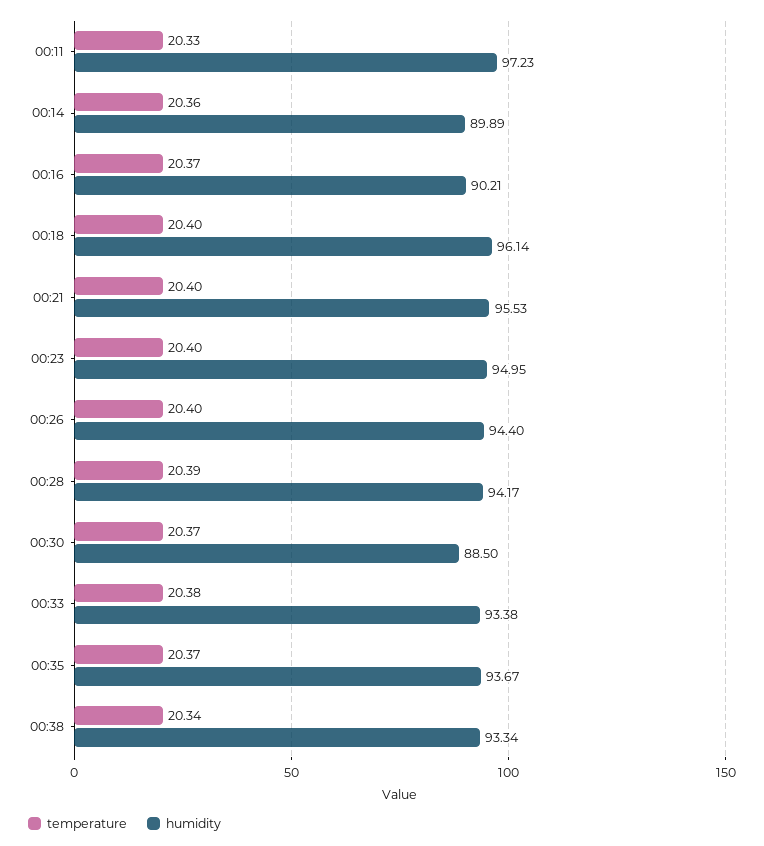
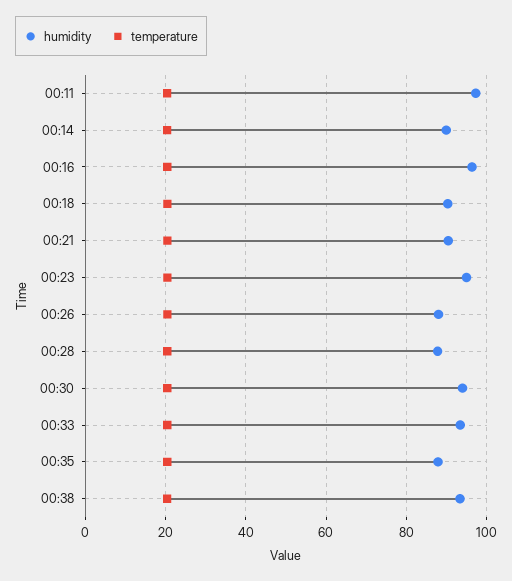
humidity, 00:16: 90.21 -> 96
humidity, 00:18: 96.14 -> 90
humidity, 00:21: 95.53 -> 90
humidity, 00:26: 94.4 -> 88
humidity, 00:28: 94.17 -> 88
humidity, 00:30: 88.5 -> 94
humidity, 00:35: 93.67 -> 88

